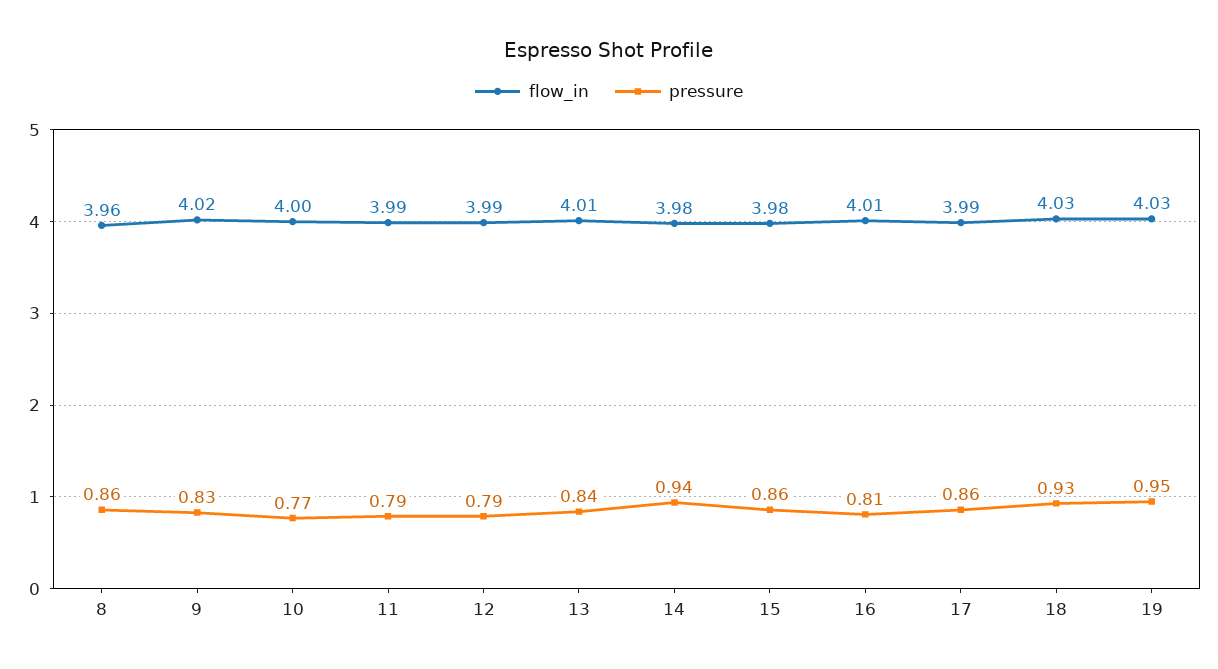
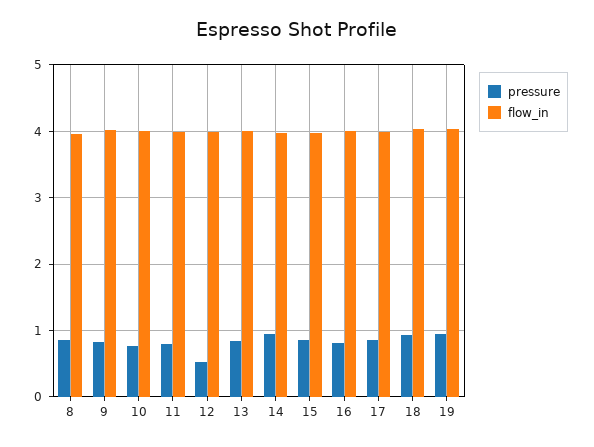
pressure, 12: 0.79 -> 0.5

